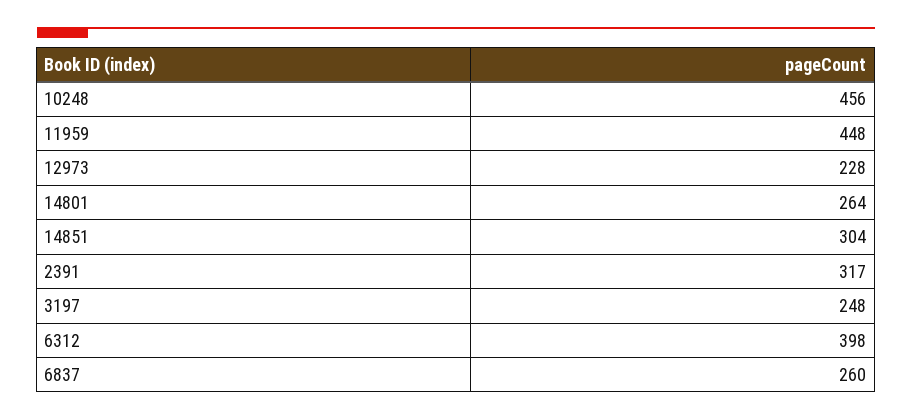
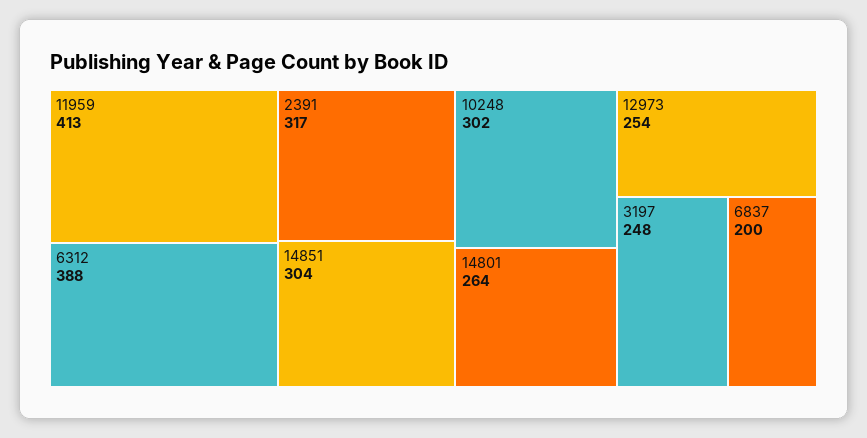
10248: 456 -> 302
11959: 448 -> 413
12973: 228 -> 254
6312: 398 -> 388
6837: 260 -> 200

